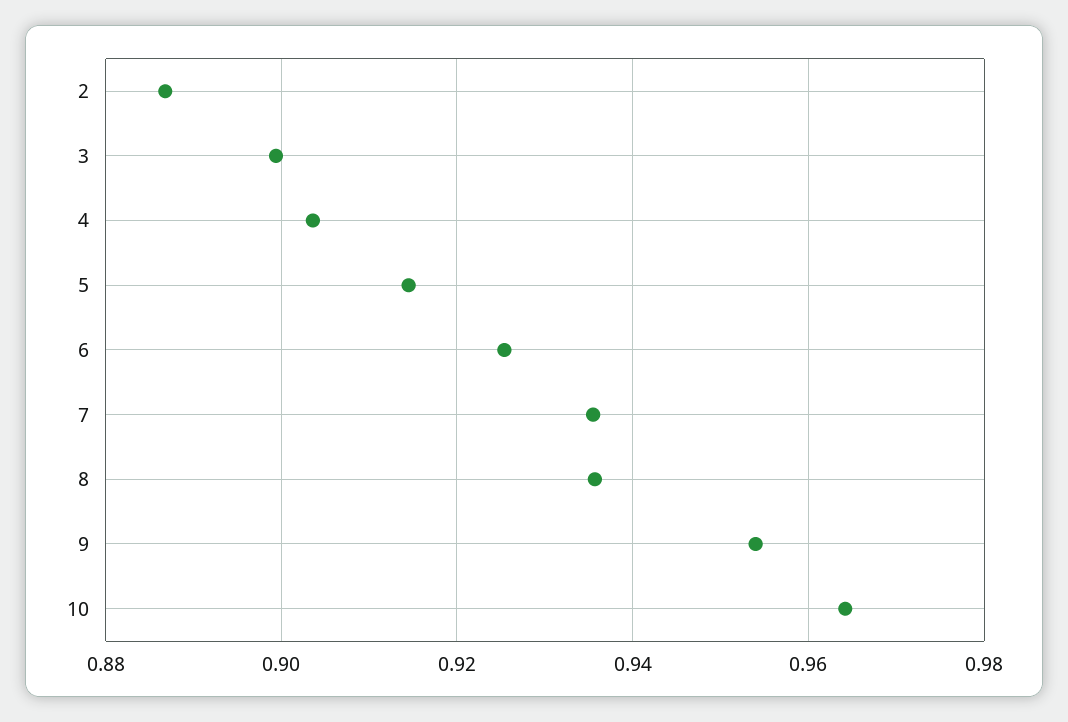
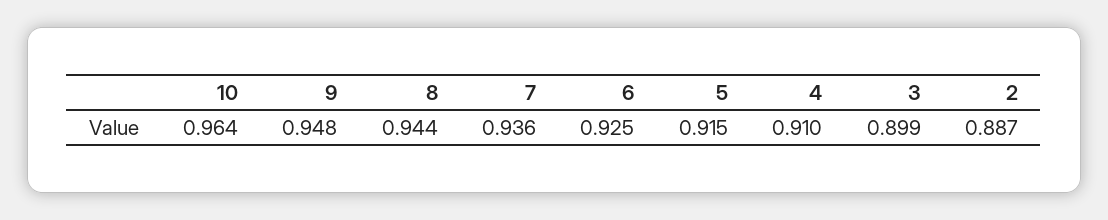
4: 0.904 -> 0.91
8: 0.936 -> 0.944
9: 0.954 -> 0.948

